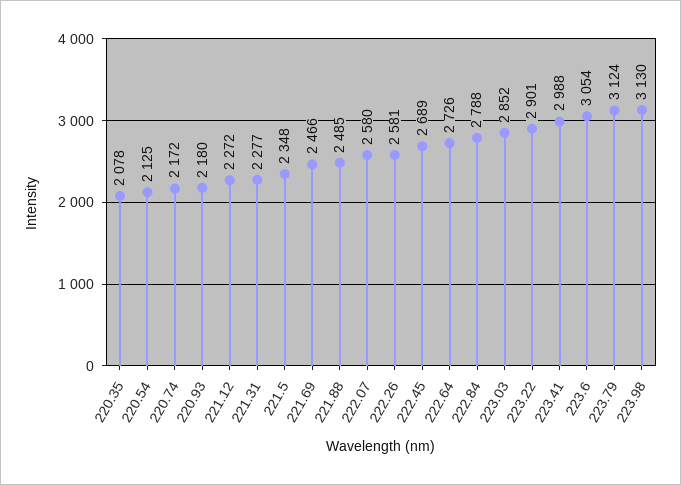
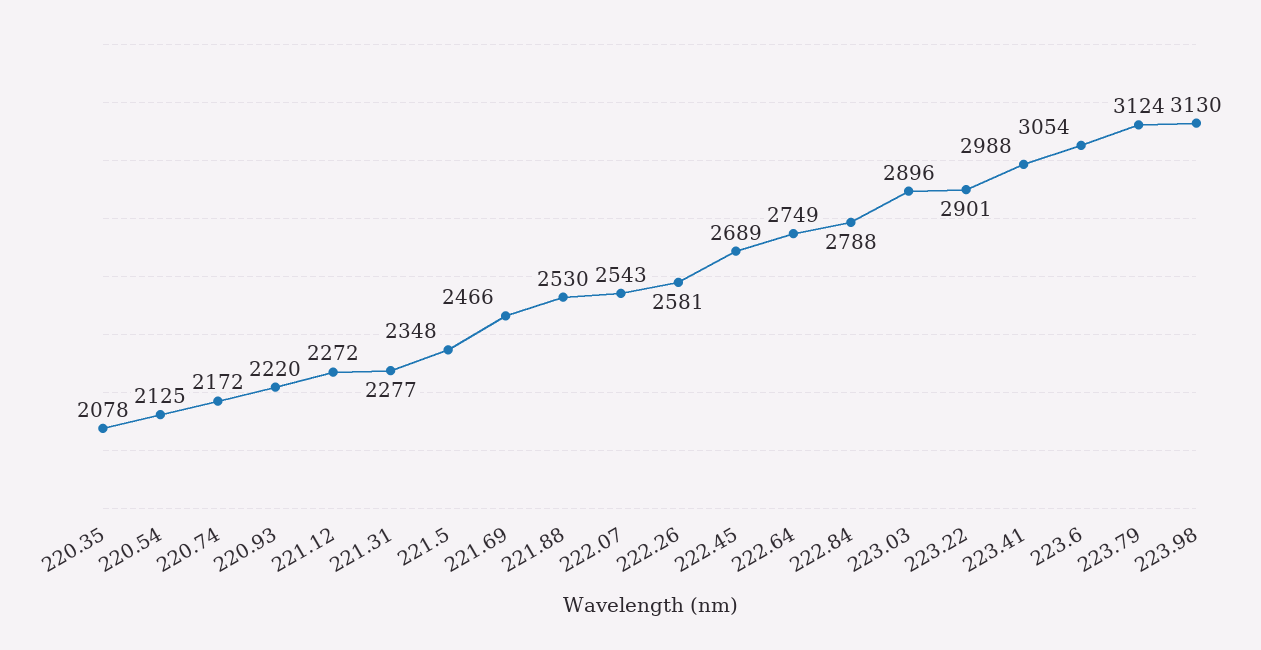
220.93: 2180 -> 2220
221.88: 2485 -> 2530
222.07: 2580 -> 2543
222.64: 2726 -> 2749
223.03: 2852 -> 2896

